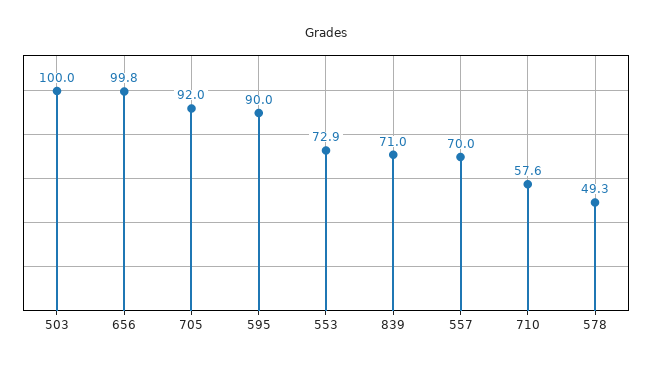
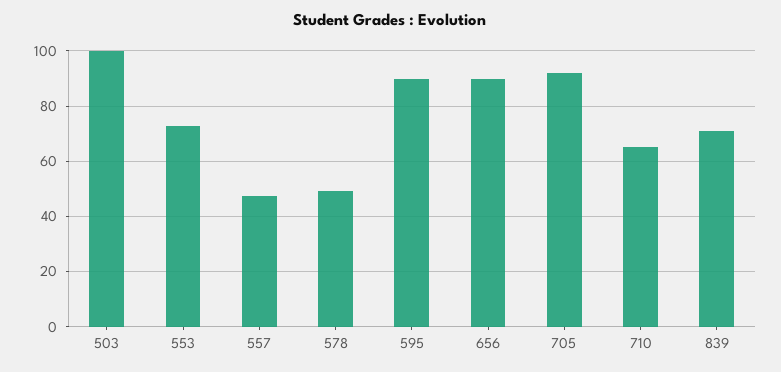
656: 99.8 -> 90
557: 70 -> 47.5
710: 57.6 -> 65

